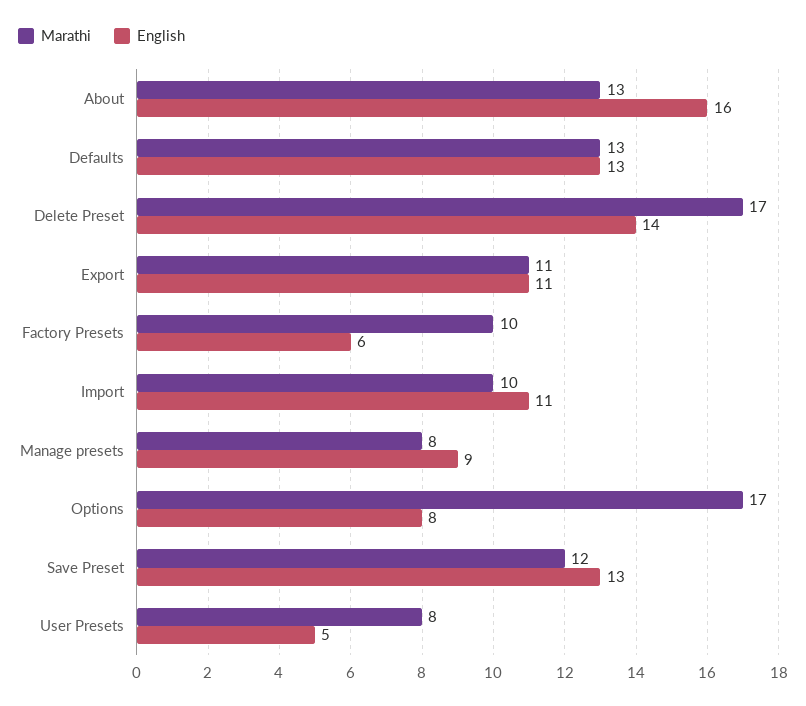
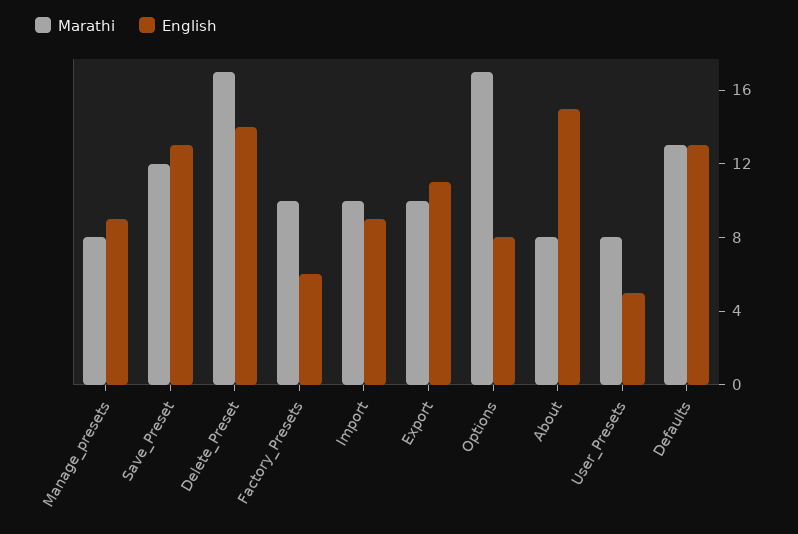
Marathi, About: 13 -> 8
English, About: 16 -> 15
Marathi, Export: 11 -> 10
English, Import: 11 -> 9

